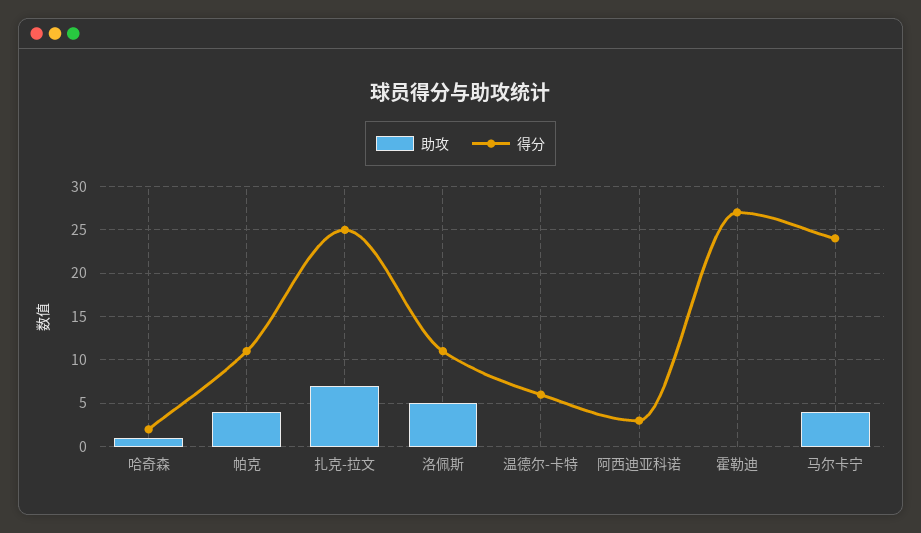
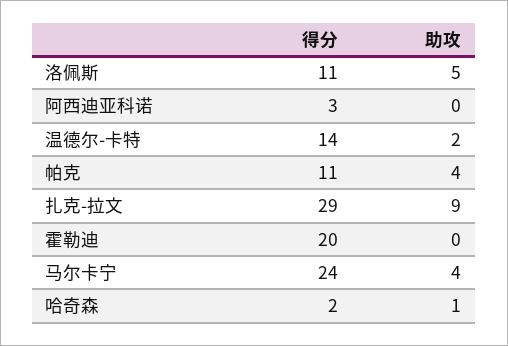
助攻, 扎克-拉文: 7 -> 9
得分, 扎克-拉文: 25 -> 29
助攻, 温德尔-卡特: 0 -> 2
得分, 温德尔-卡特: 6 -> 14
得分, 霍勒迪: 27 -> 20

